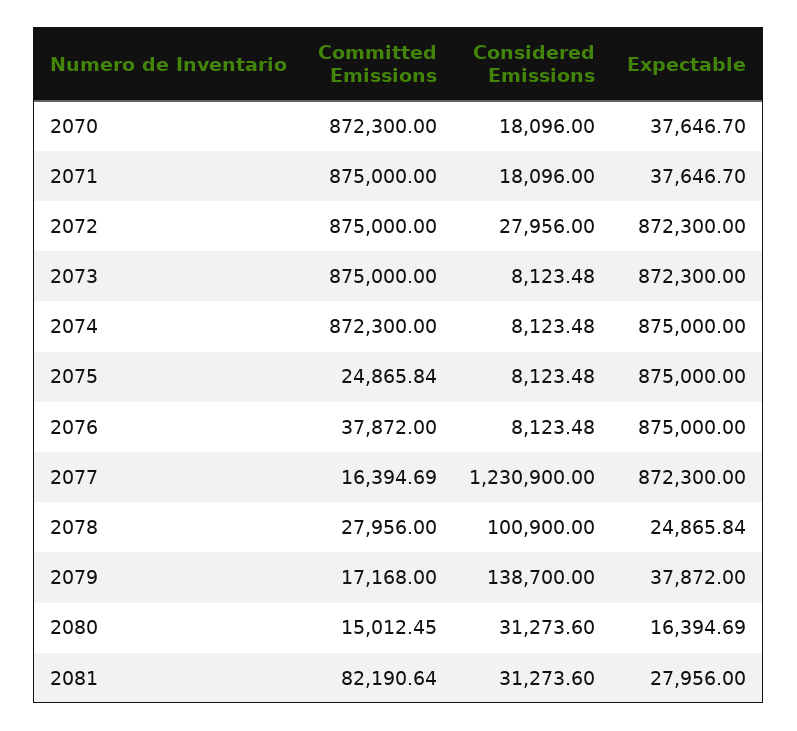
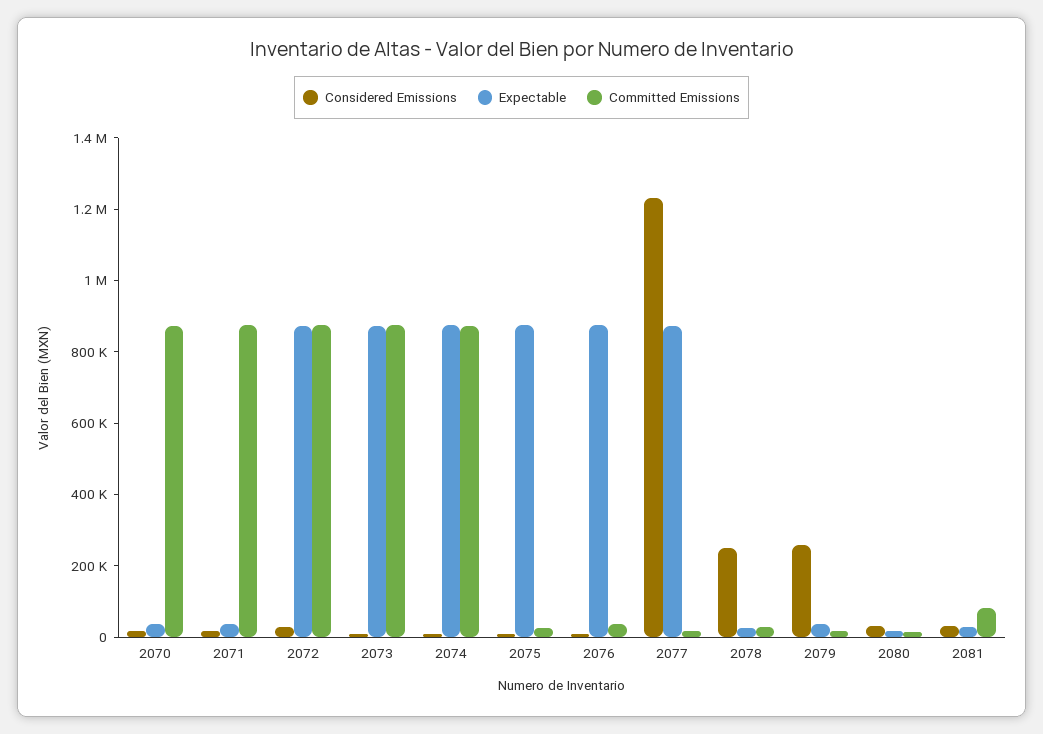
Considered Emissions, 2078: 100900 -> 250000
Considered Emissions, 2079: 138700 -> 250000

